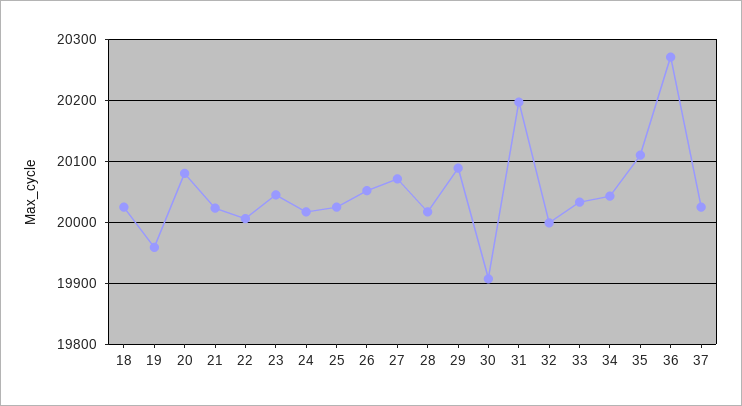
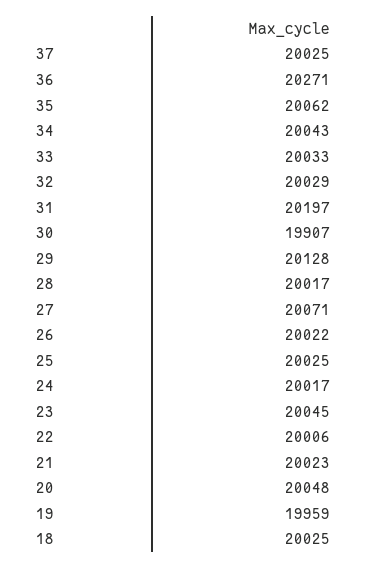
20: 20080 -> 20048
26: 20050 -> 20022
29: 20090 -> 20128
32: 20000 -> 20029
35: 20110 -> 20062

